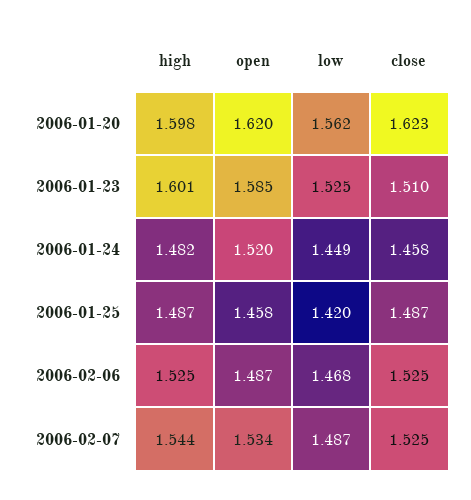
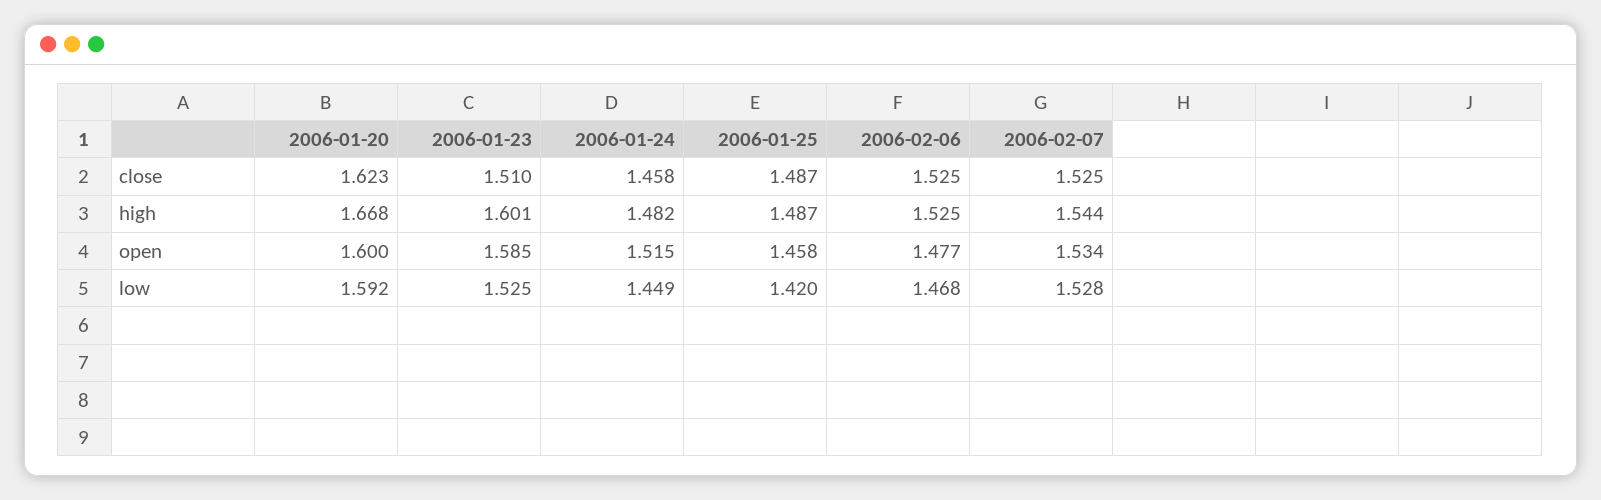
high, 2006-01-20: 1.598 -> 1.668
open, 2006-01-20: 1.62 -> 1.6
low, 2006-01-20: 1.562 -> 1.592
open, 2006-01-24: 1.52 -> 1.515
open, 2006-02-06: 1.487 -> 1.477
low, 2006-02-07: 1.487 -> 1.528

